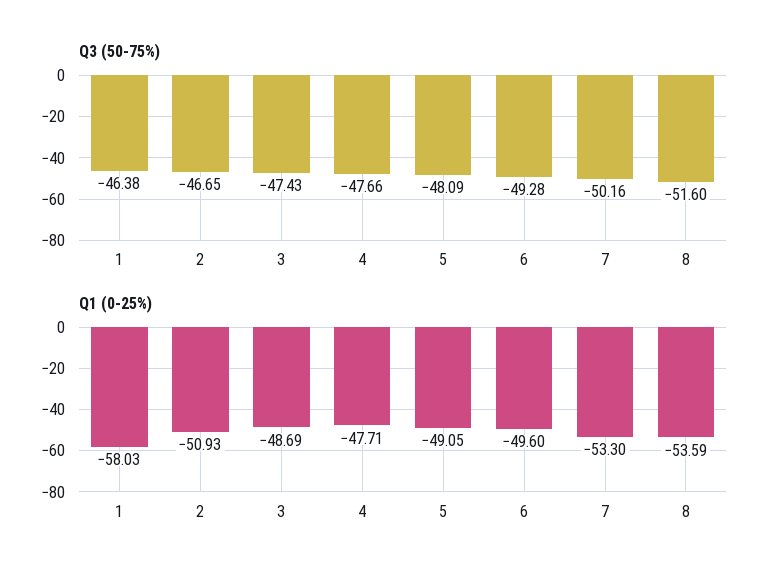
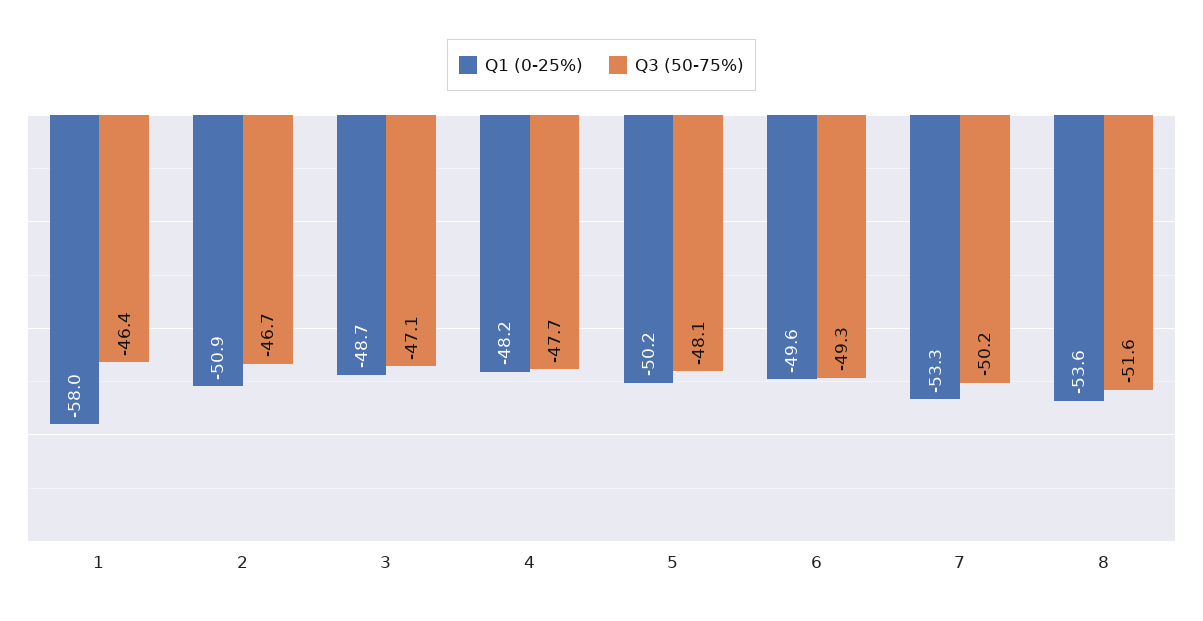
Q3 (50-75%), 3: -47.43 -> -47.1
Q1 (0-25%), 4: -47.71 -> -48.2
Q1 (0-25%), 5: -49.05 -> -50.2

